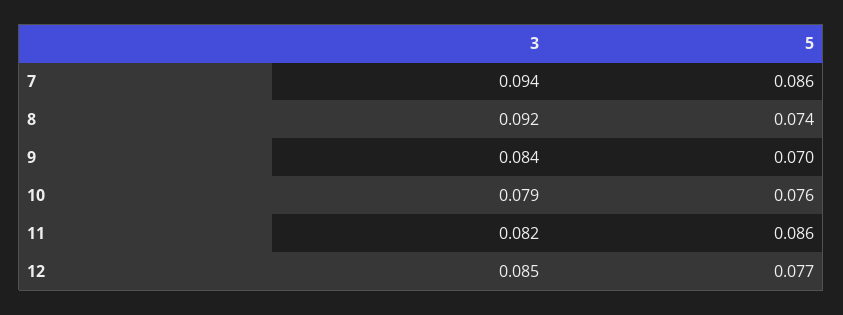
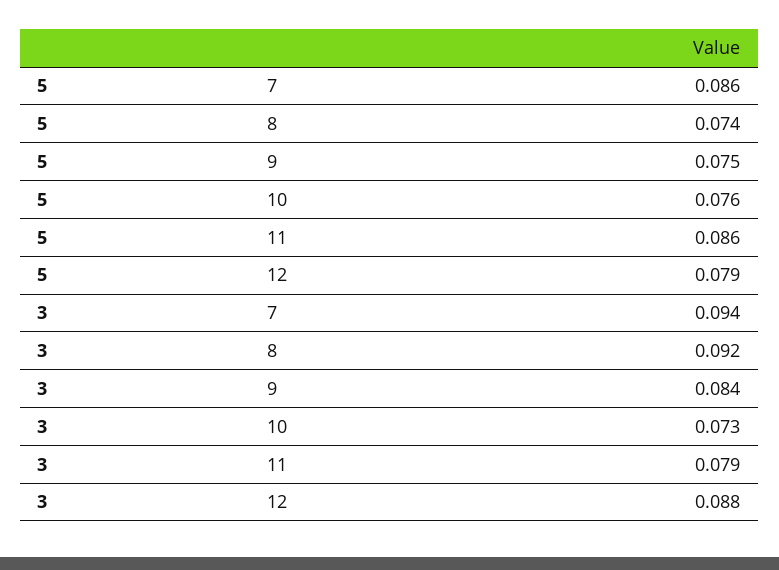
5, 9: 0.07 -> 0.075
3, 10: 0.079 -> 0.073
3, 11: 0.082 -> 0.079
3, 12: 0.085 -> 0.088
5, 12: 0.077 -> 0.079

